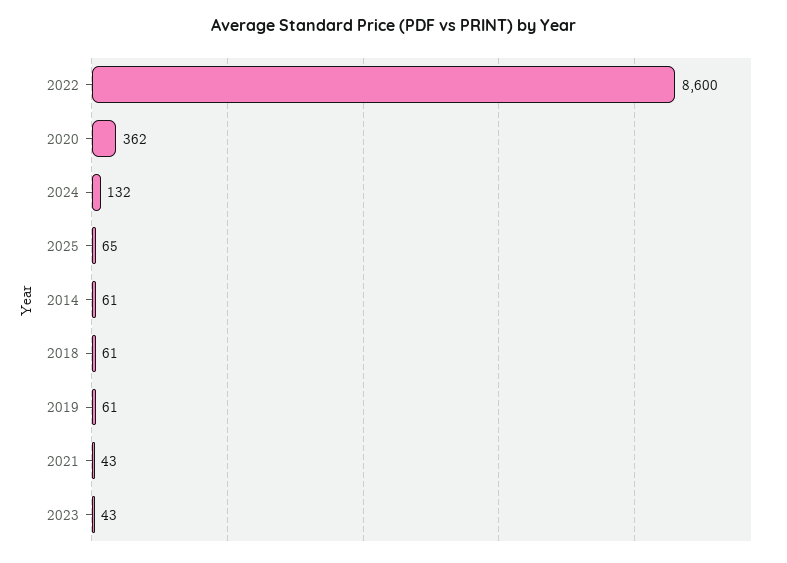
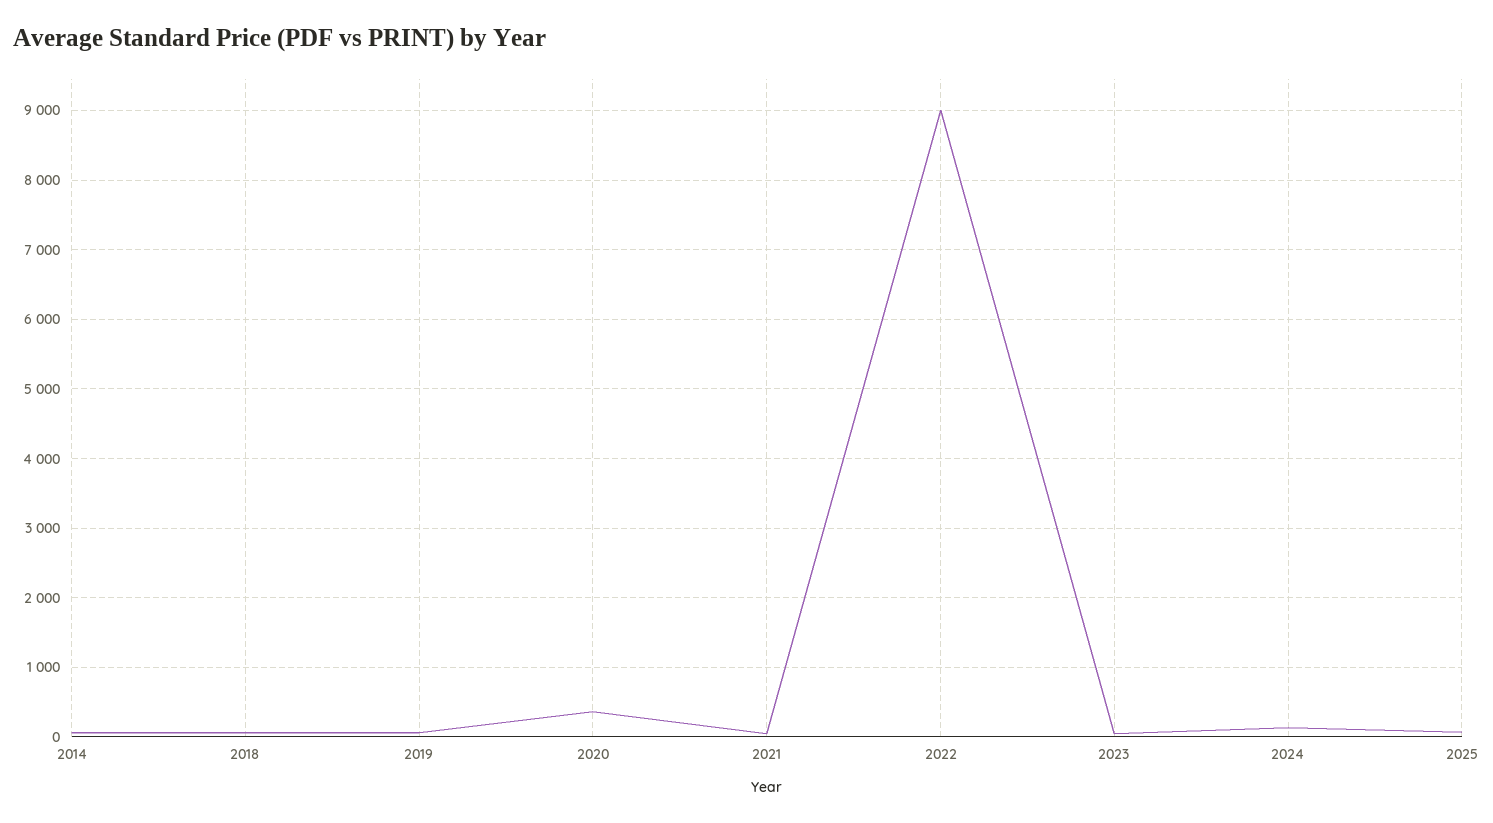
2022: 8600 -> 9000

